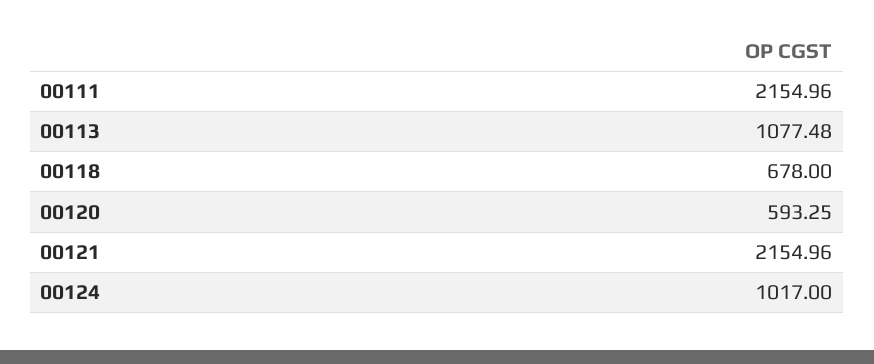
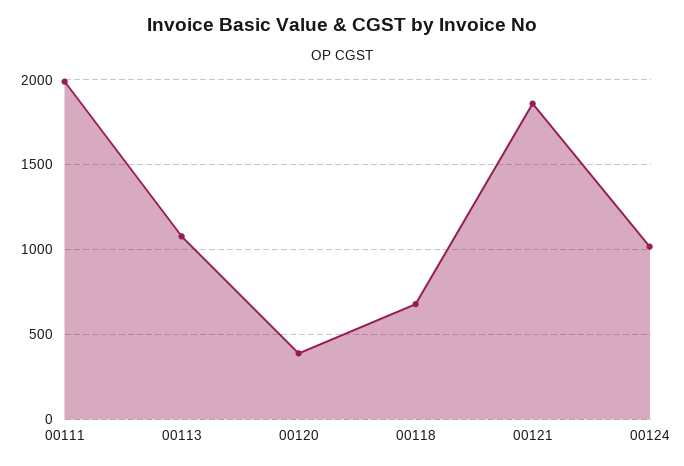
00111: 2154.96 -> 2000
00120: 593.25 -> 400
00121: 2154.96 -> 1850

